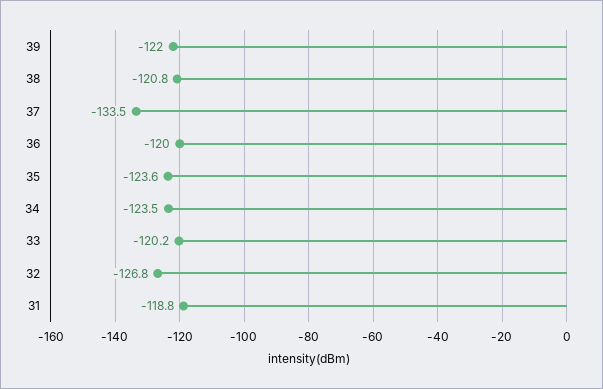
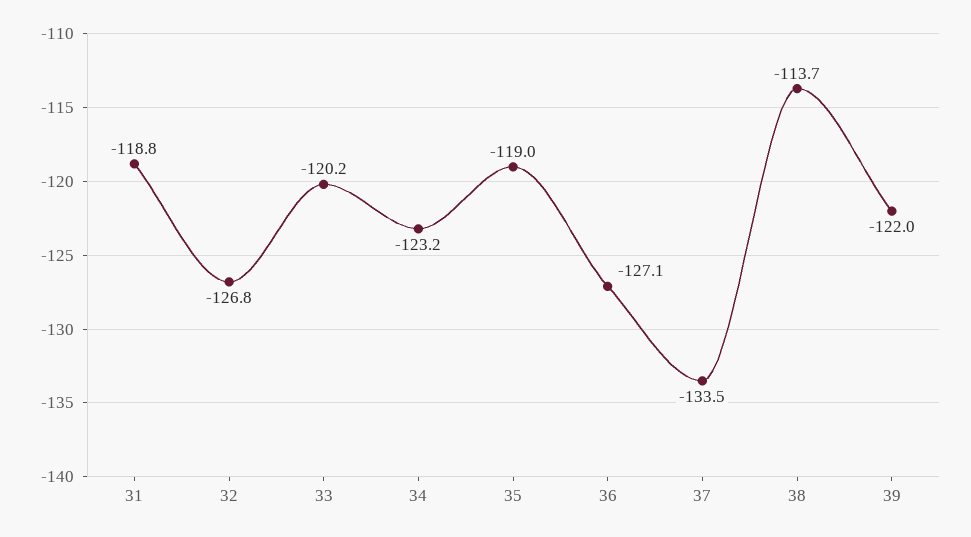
38: -120.8 -> -113.7
36: -120 -> -127.1
35: -123.6 -> -119
34: -123.5 -> -123.2

